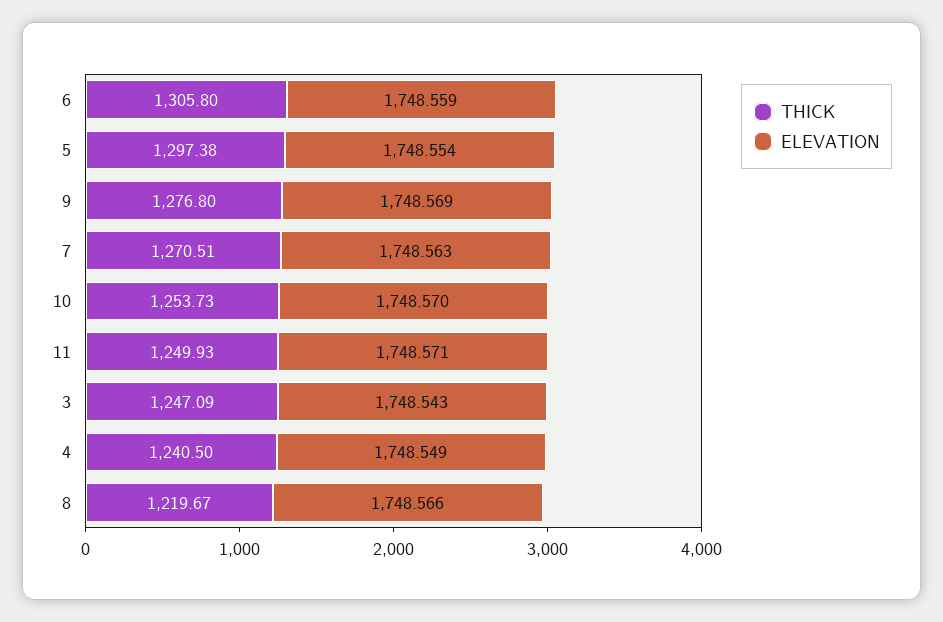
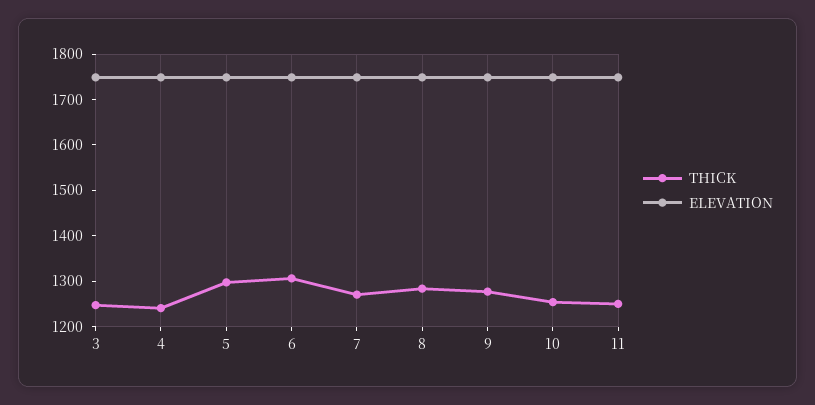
THICK, 8: 1219.67 -> 1280

